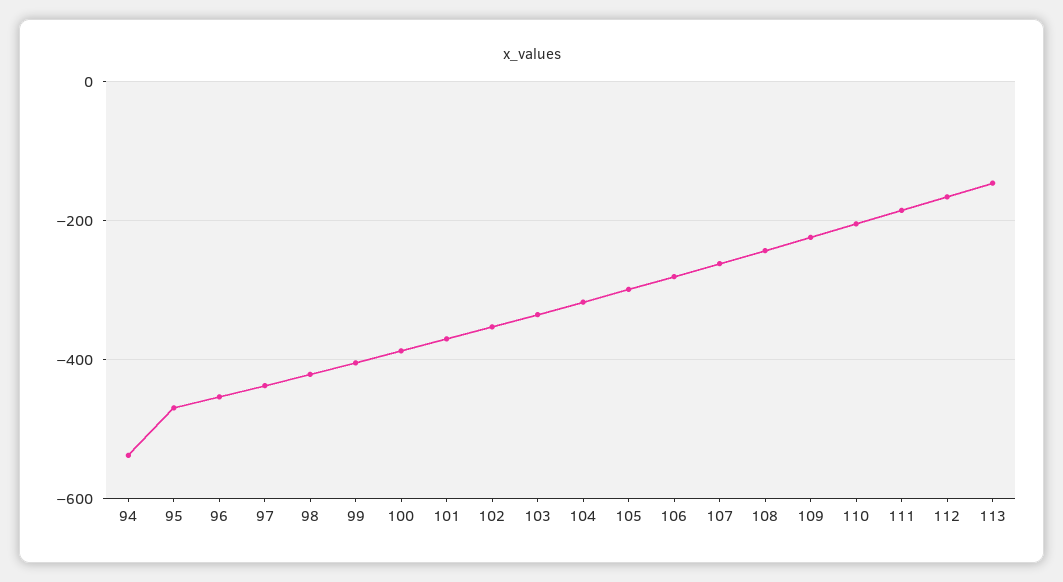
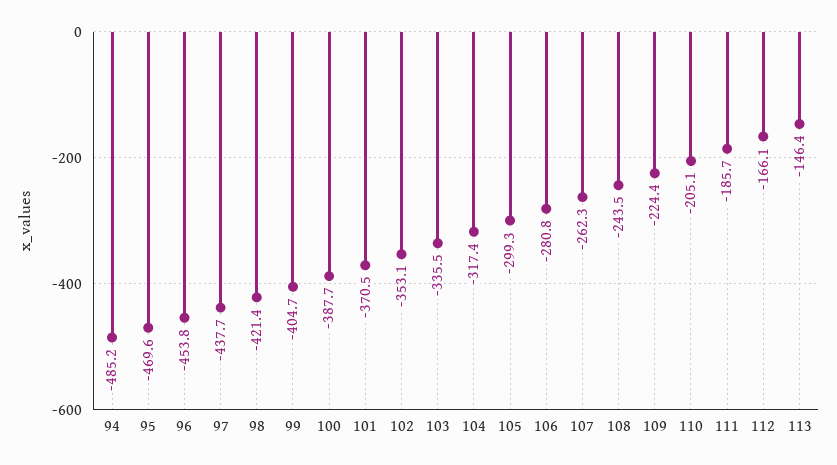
94: -540 -> -485.2

